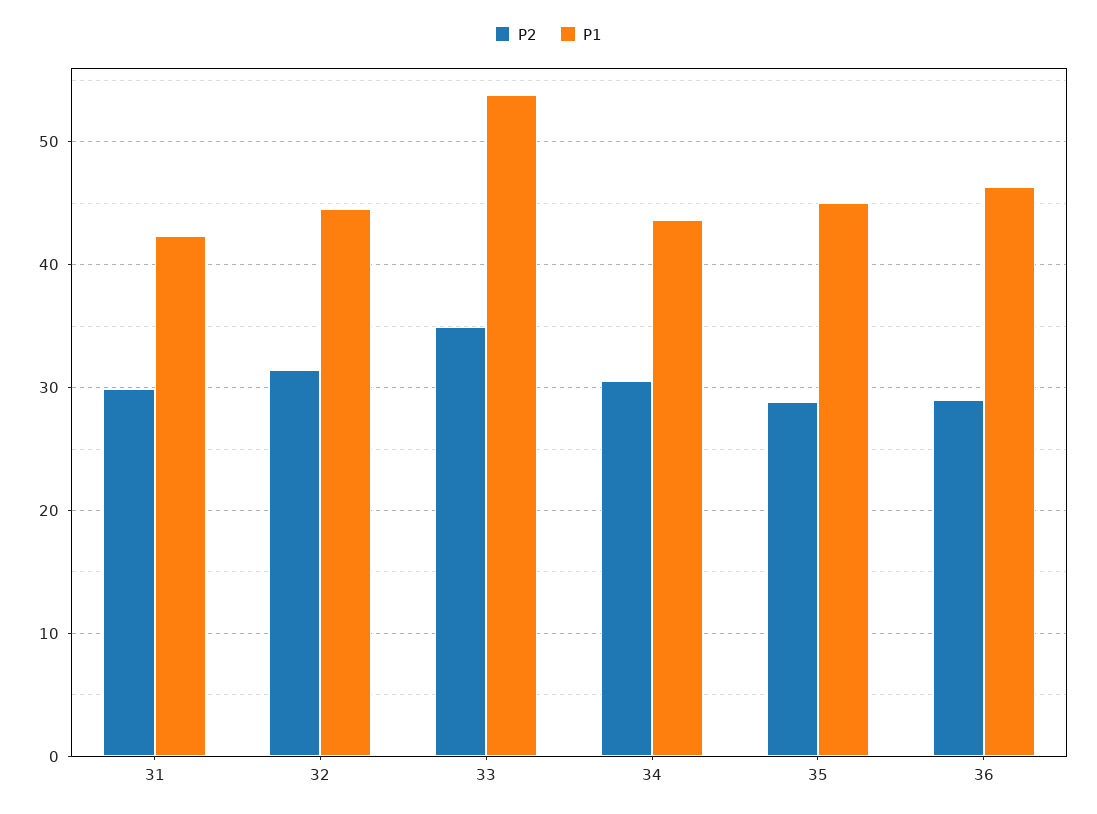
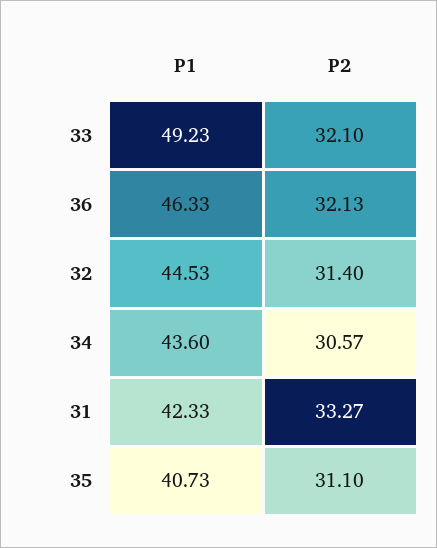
P2, 31: 30 -> 33.27
P2, 33: 35 -> 32.1
P1, 33: 54 -> 49.23
P2, 35: 29 -> 31.1
P1, 35: 45 -> 40.73
P2, 36: 29 -> 32.13

